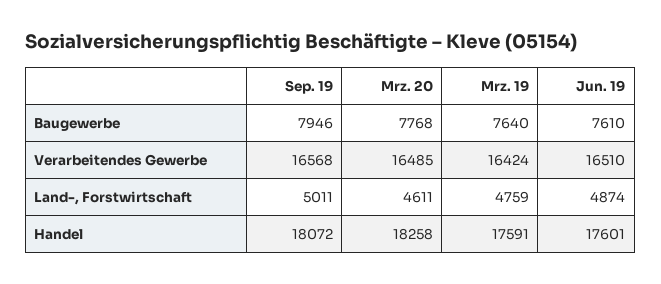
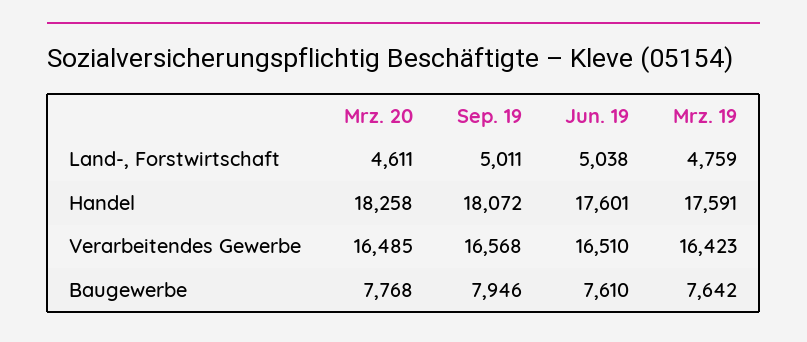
Mrz. 19, Baugewerbe: 7640 -> 7642
Mrz. 19, Verarbeitendes Gewerbe: 16424 -> 16423
Jun. 19, Land-, Forstwirtschaft: 4874 -> 5038

